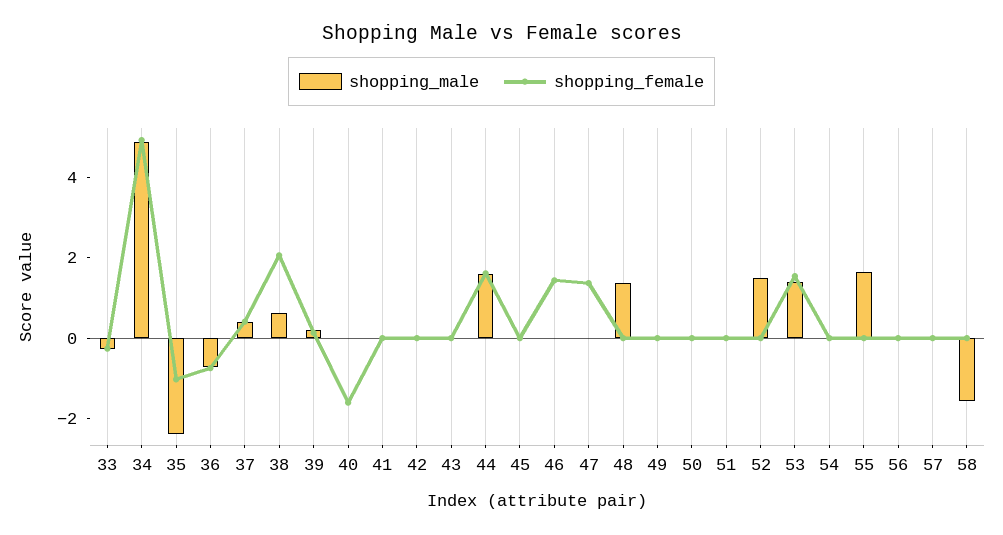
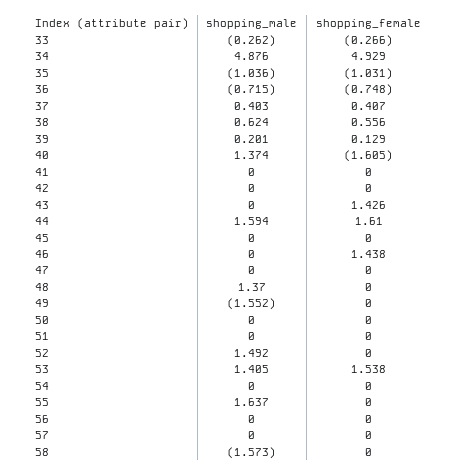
shopping_male, 35: -2.5 -> -1.036
shopping_female, 38: 2 -> 0.556
shopping_male, 40: 0 -> 1.374
shopping_female, 43: 0 -> 1.426
shopping_female, 47: 1.5 -> 0
shopping_male, 49: 0 -> -1.552

